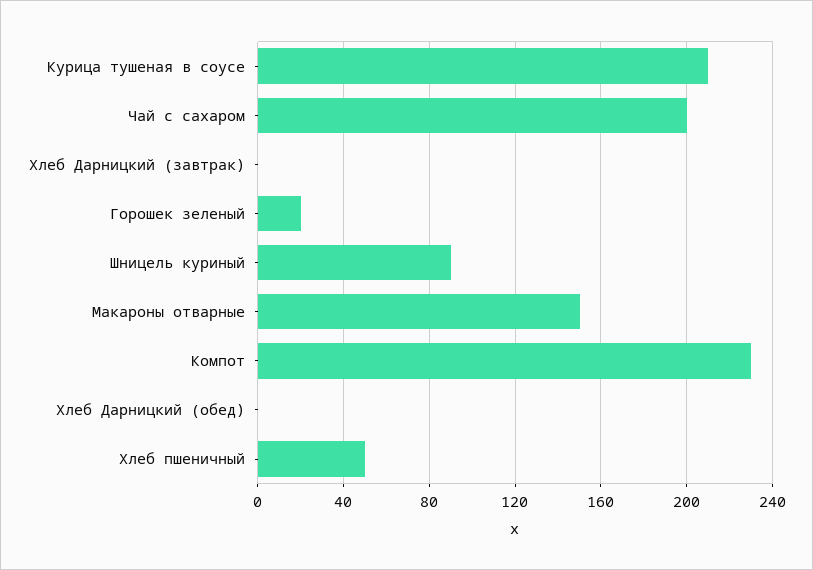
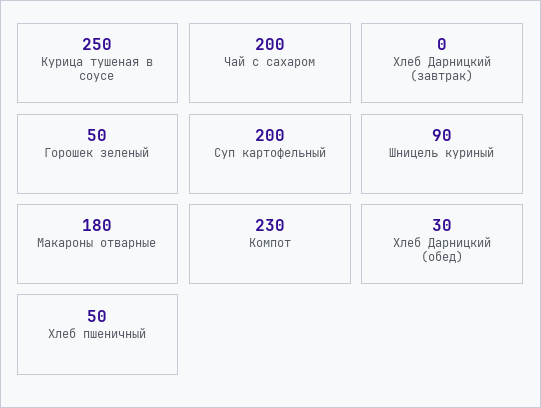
Курица тушеная в соусе: 210 -> 250
Горошек зеленый: 20 -> 50
Макароны отварные: 150 -> 180
Хлеб Дарницкий (обед): 0 -> 30
Суп картофельный: none -> 200

